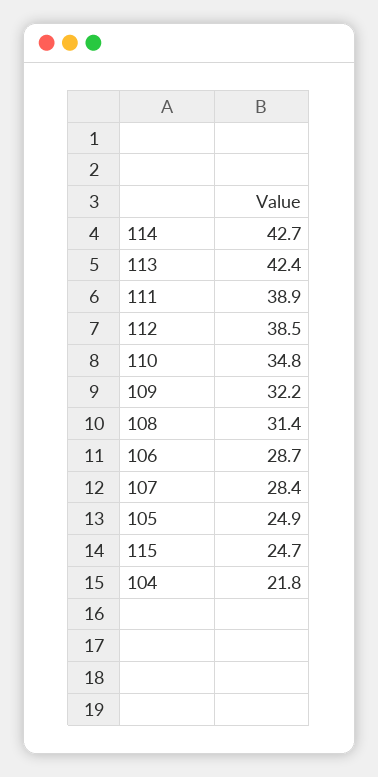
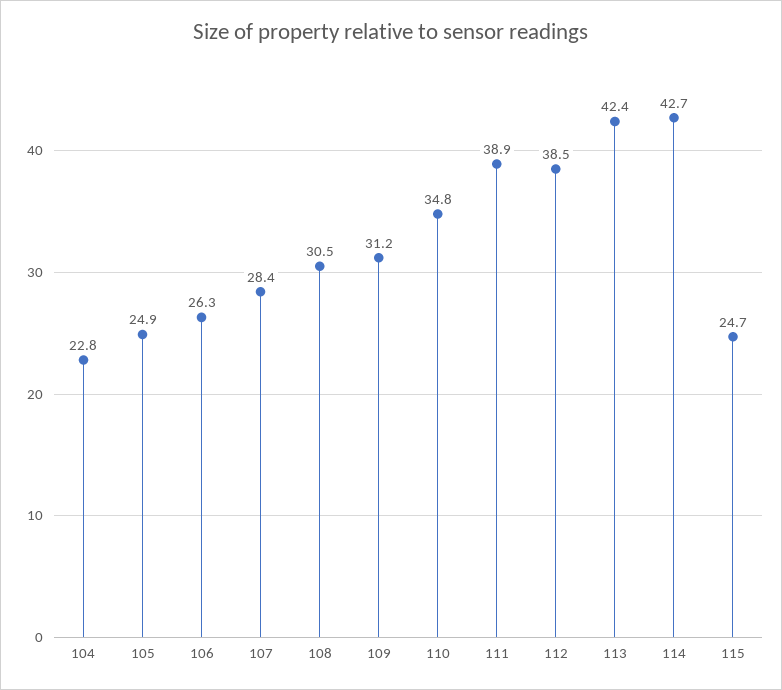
109: 32.2 -> 31.2
108: 31.4 -> 30.5
106: 28.7 -> 26.3
104: 21.8 -> 22.8

